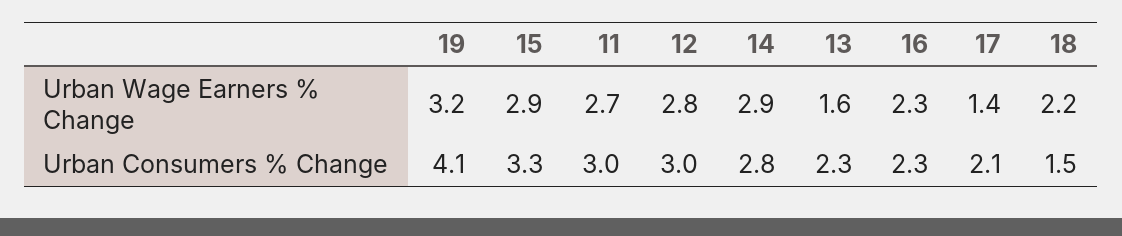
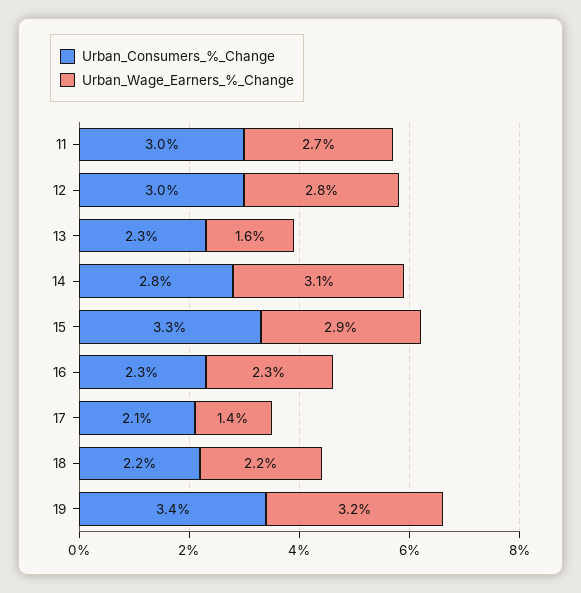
Urban Wage Earners % Change, 14: 2.9 -> 3.1
Urban Consumers % Change, 19: 4.1 -> 3.4
Urban Consumers % Change, 18: 1.5 -> 2.2

